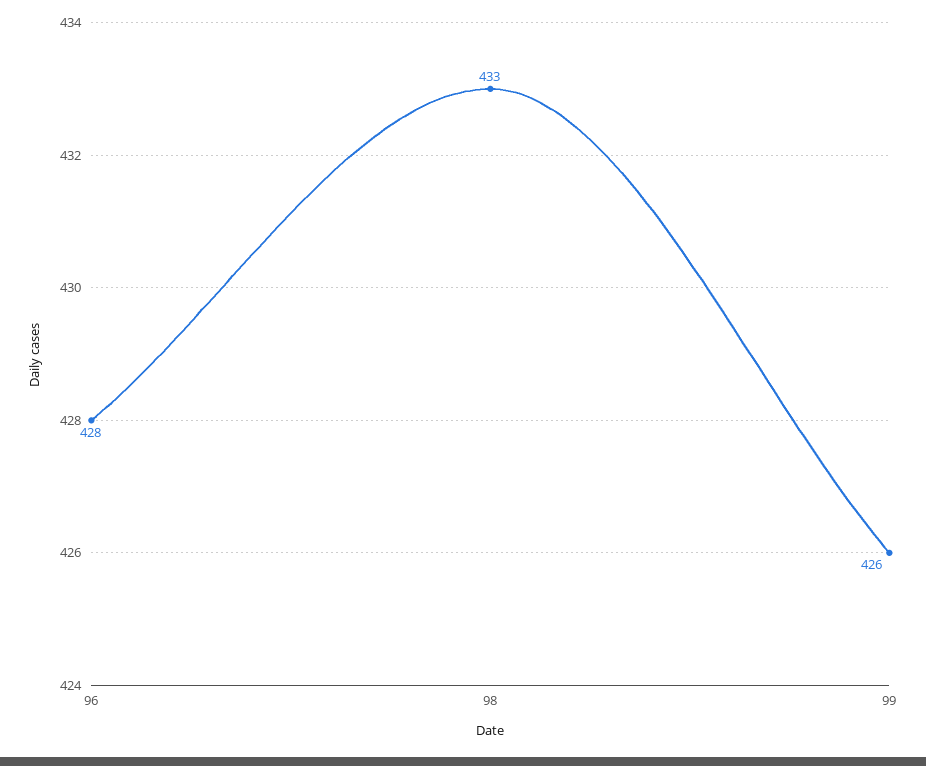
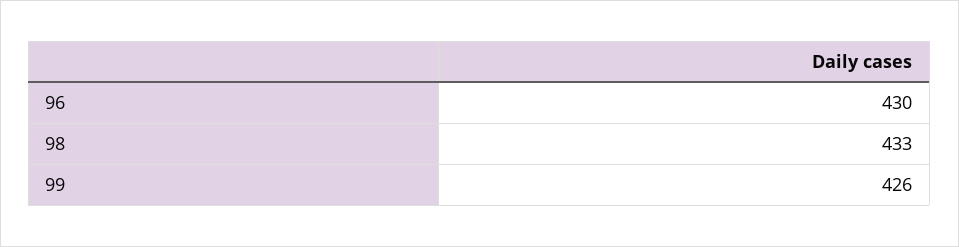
96: 428 -> 430

